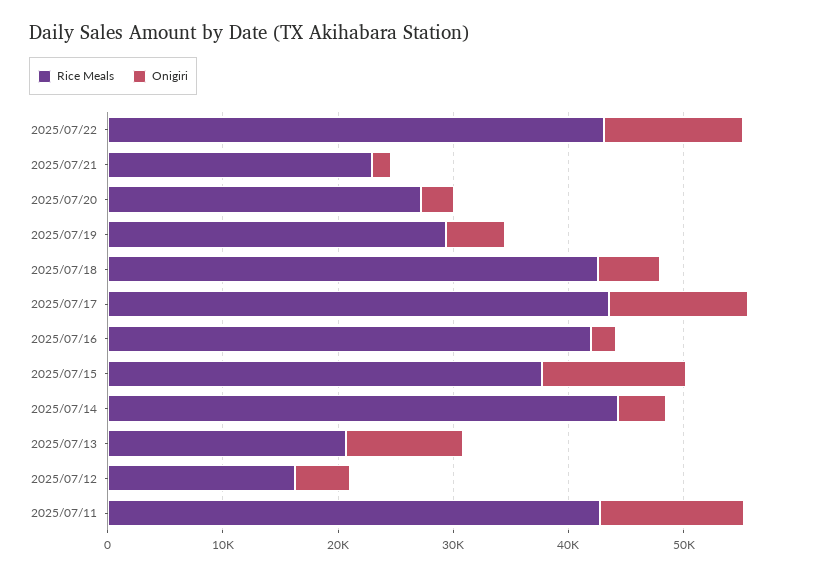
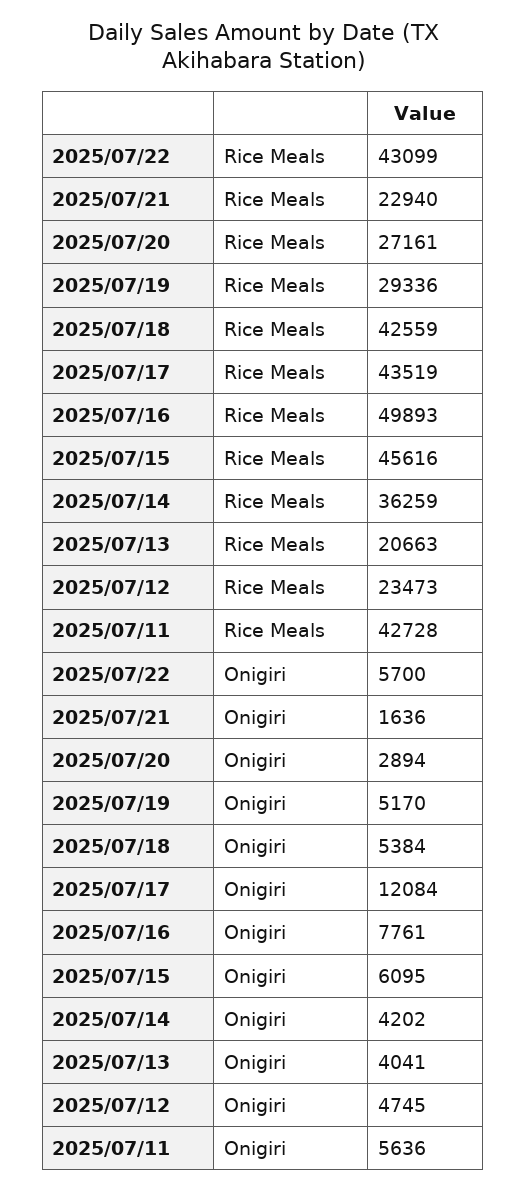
Onigiri, 2025/07/22: 12000 -> 5700
Rice Meals, 2025/07/16: 42000 -> 49893
Onigiri, 2025/07/16: 2000 -> 7761
Rice Meals, 2025/07/15: 38000 -> 45616
Onigiri, 2025/07/15: 12000 -> 6095
Rice Meals, 2025/07/14: 44000 -> 36259
Onigiri, 2025/07/13: 10000 -> 4041
Rice Meals, 2025/07/12: 16000 -> 23473
Onigiri, 2025/07/11: 12000 -> 5636

